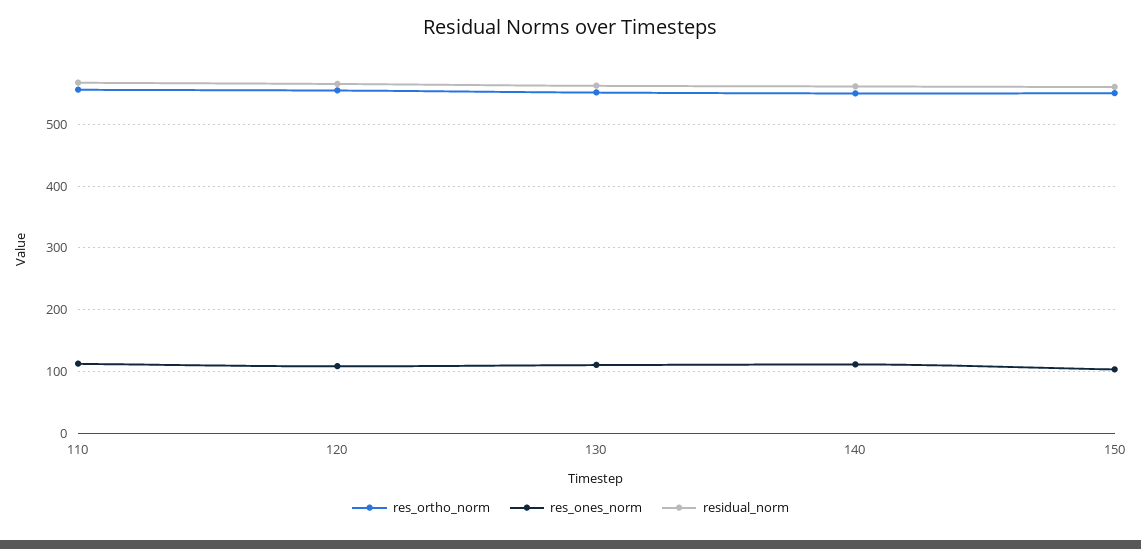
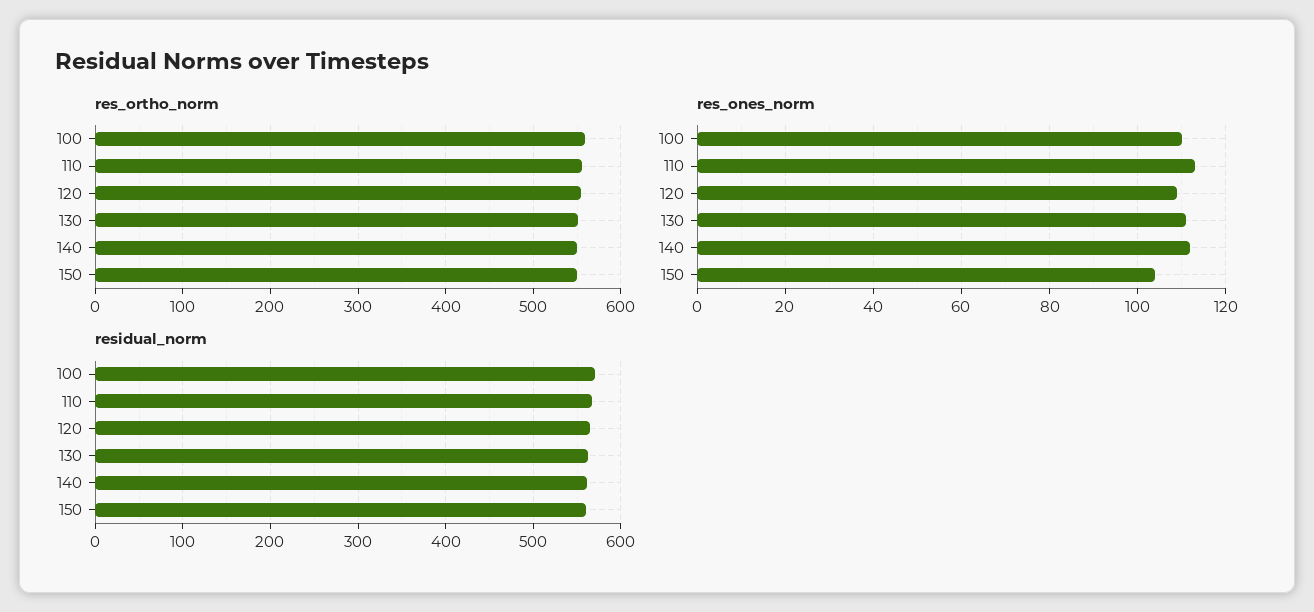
res_ortho_norm, 100: none -> 560
res_ones_norm, 100: none -> 110
residual_norm, 100: none -> 570

